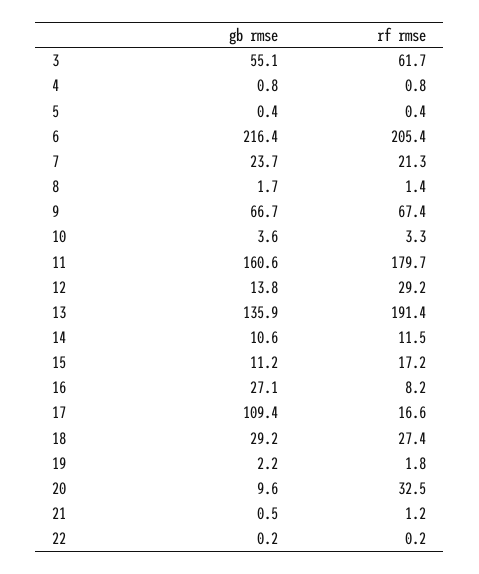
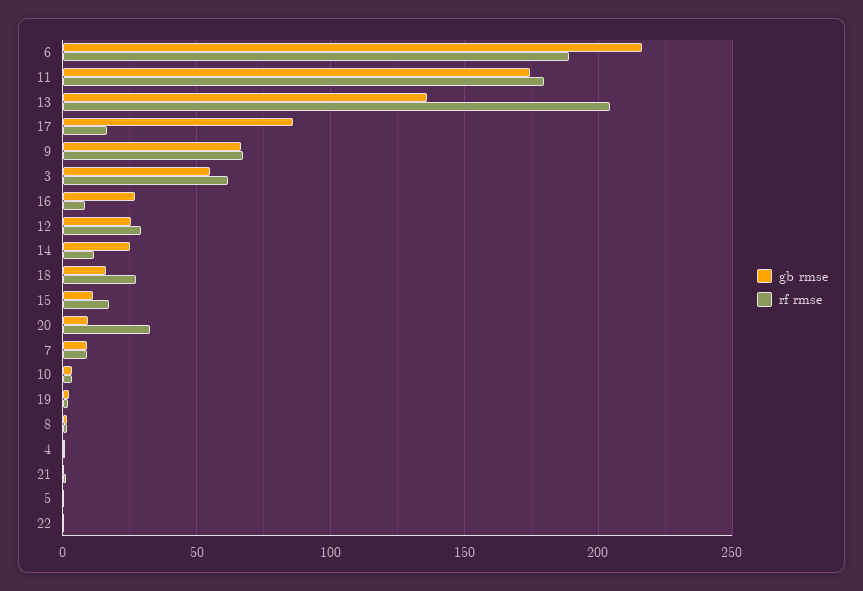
rf rmse, 6: 205.4 -> 190
gb rmse, 7: 23.7 -> 10
rf rmse, 7: 21.3 -> 10
gb rmse, 11: 160.6 -> 175
gb rmse, 12: 13.8 -> 25
rf rmse, 13: 191.4 -> 205
gb rmse, 14: 10.6 -> 25
gb rmse, 17: 109.4 -> 85
gb rmse, 18: 29.2 -> 15

